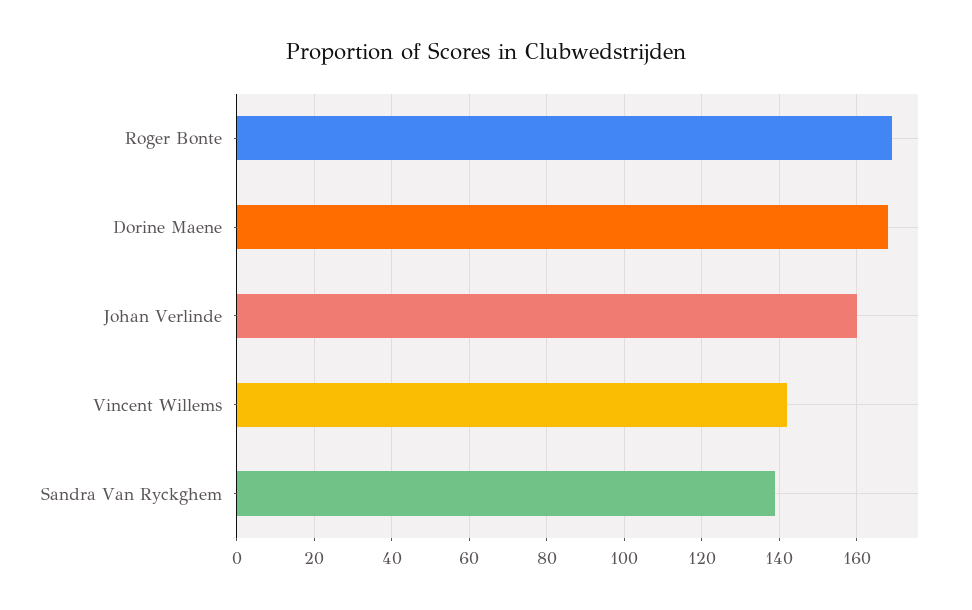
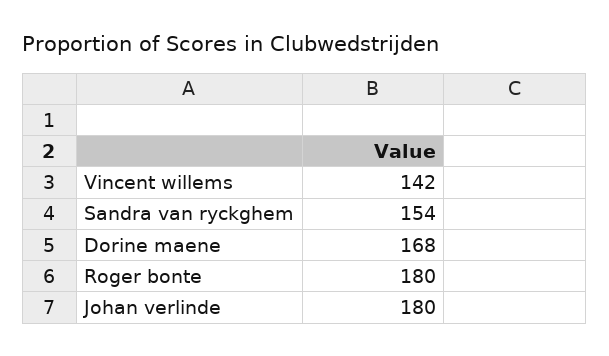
Roger Bonte: 170 -> 180
Johan Verlinde: 160 -> 180
Sandra Van Ryckghem: 140 -> 154

